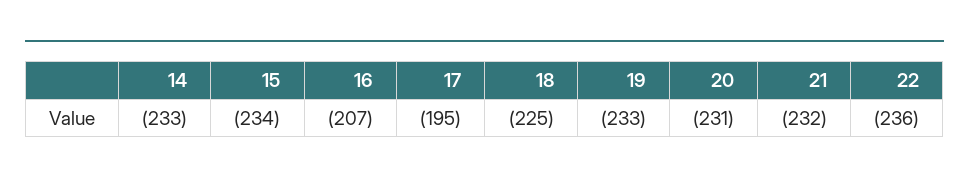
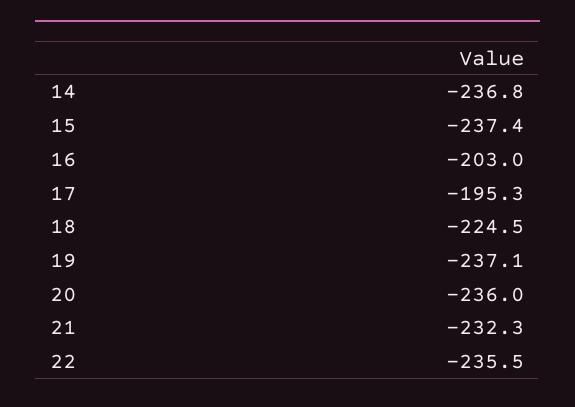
14: -233 -> -236.8
15: -234 -> -237.4
16: -207 -> -203
19: -233 -> -237.1
20: -231 -> -236

